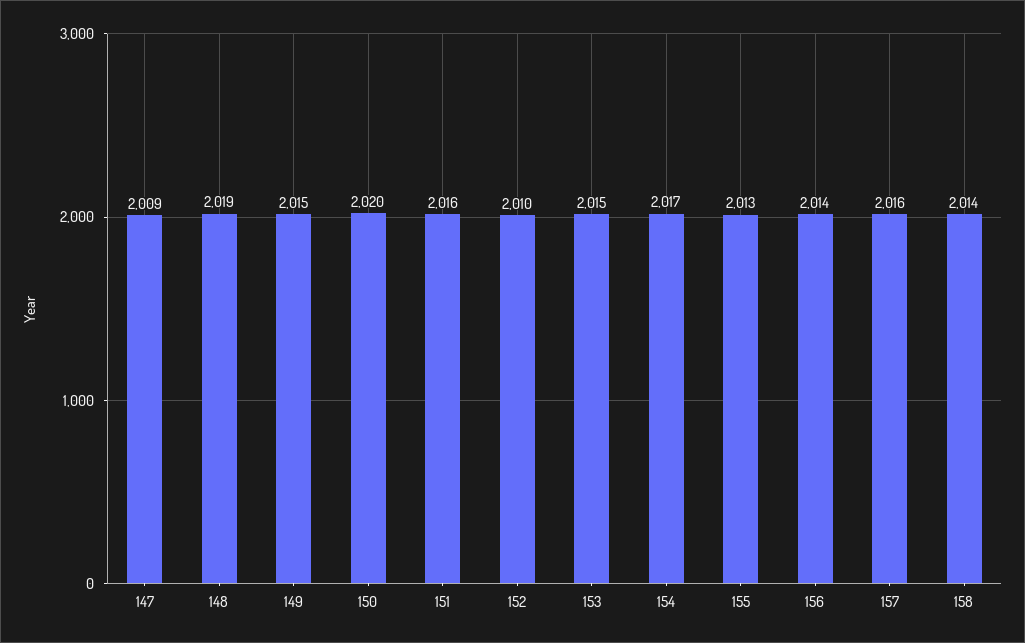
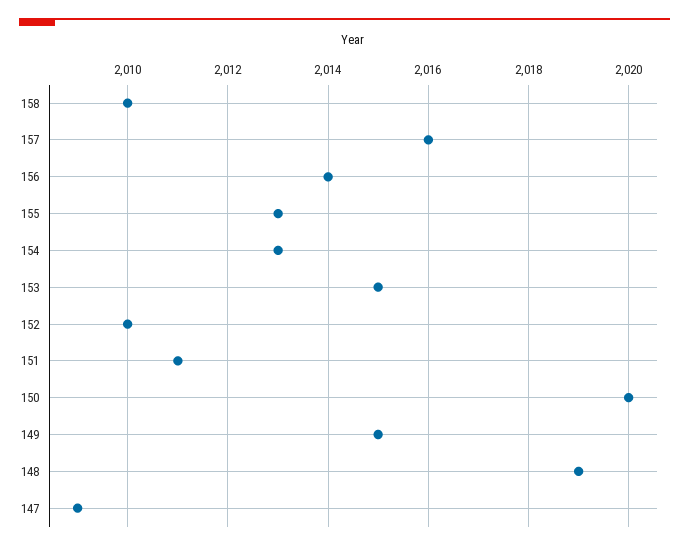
151: 2016 -> 2011
154: 2017 -> 2013
158: 2014 -> 2010

